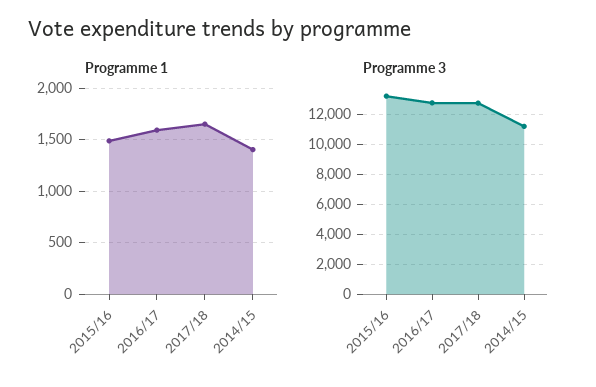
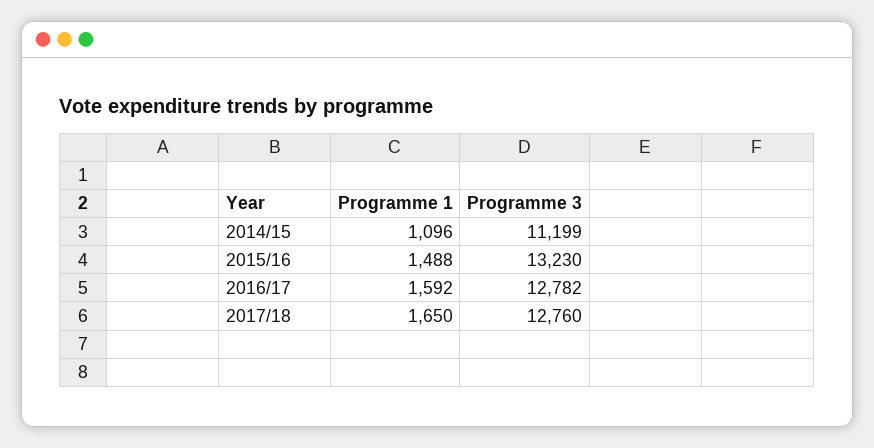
Programme 1, 2014/15: 1400 -> 1096

